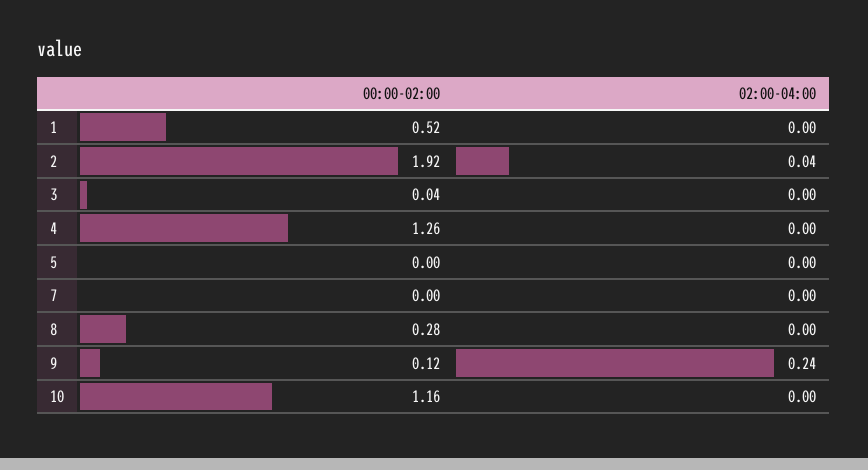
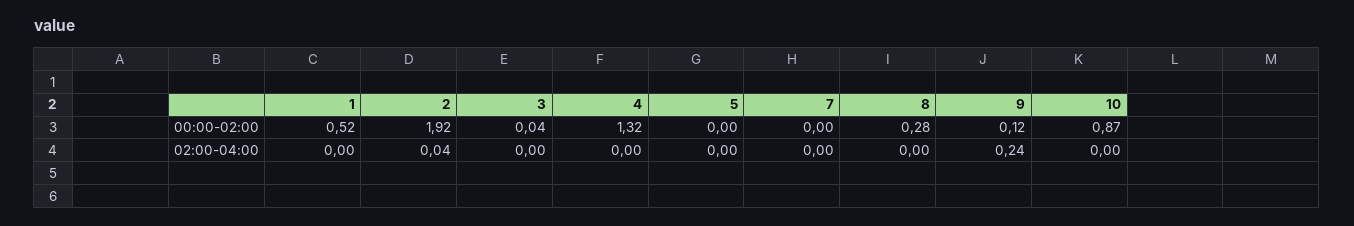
00:00-02:00, 4: 1.26 -> 1.32
00:00-02:00, 10: 1.16 -> 0.87

